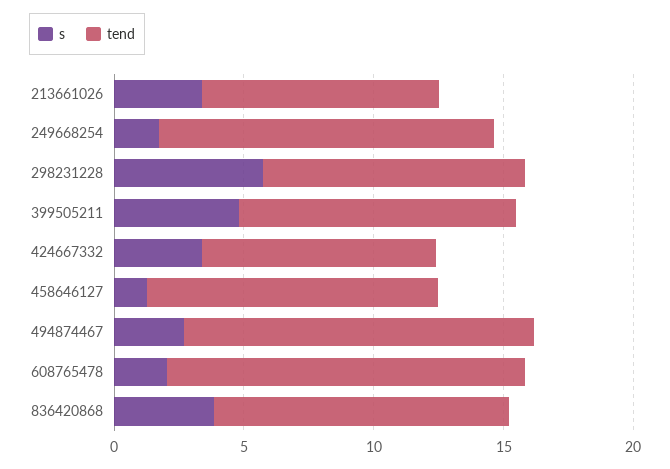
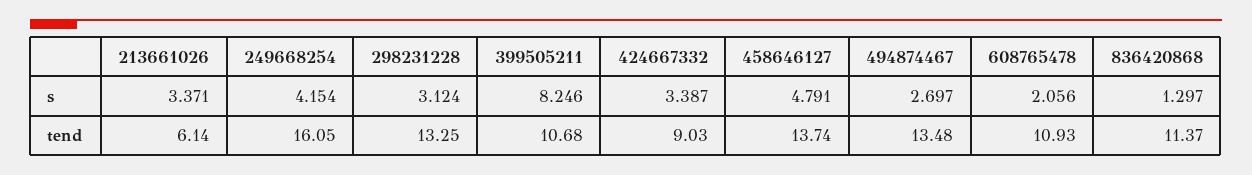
tend, 213661026: 9 -> 6.14
s, 249668254: 2 -> 4.154
tend, 249668254: 13 -> 16.05
s, 298231228: 6 -> 3.124
tend, 298231228: 10 -> 13.25
s, 399505211: 5 -> 8.246
s, 458646127: 1 -> 4.791
tend, 458646127: 11 -> 13.74
tend, 608765478: 14 -> 10.93
s, 836420868: 4 -> 1.297

